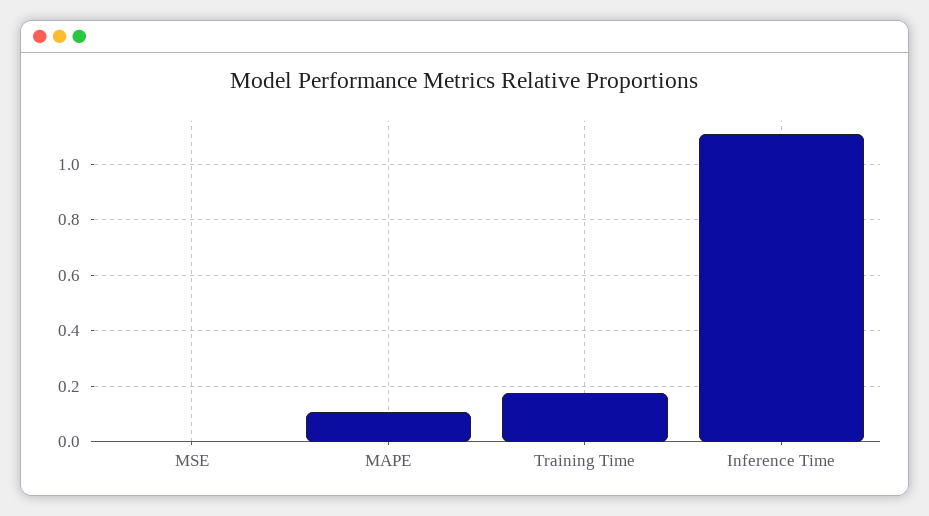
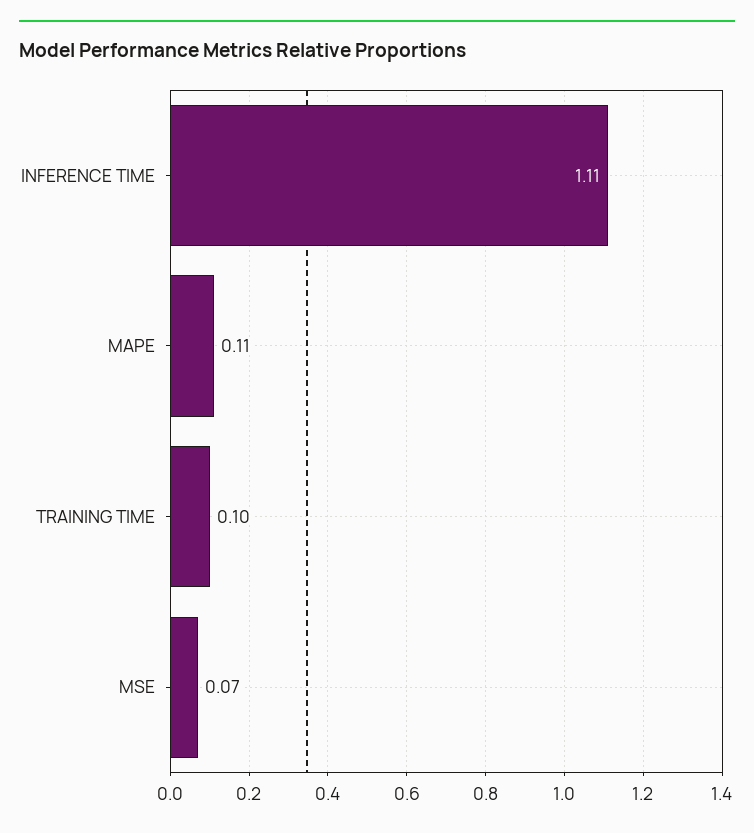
MSE: 0 -> 0.07
Training Time: 0.175 -> 0.1

